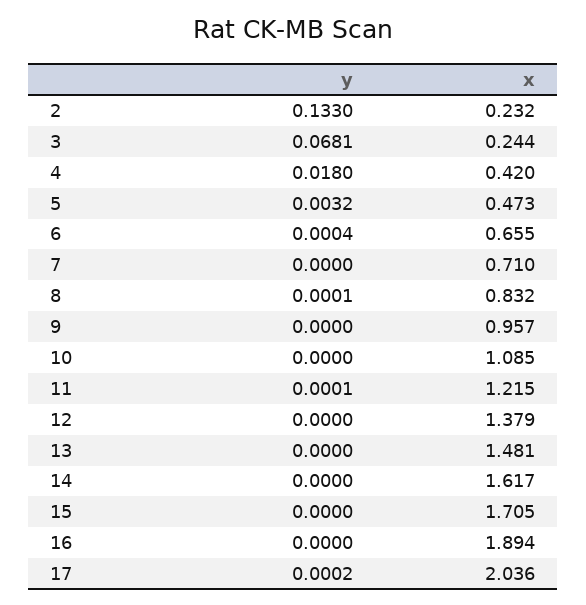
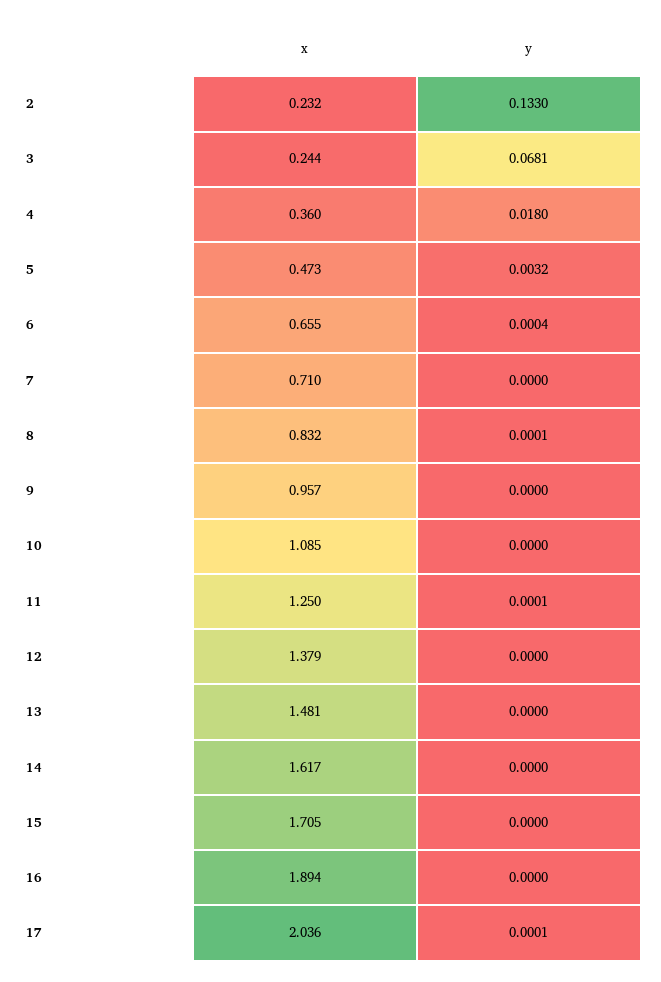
x, 4: 0.42 -> 0.36
x, 11: 1.215 -> 1.25
y, 17: 0.0002 -> 0.0001

